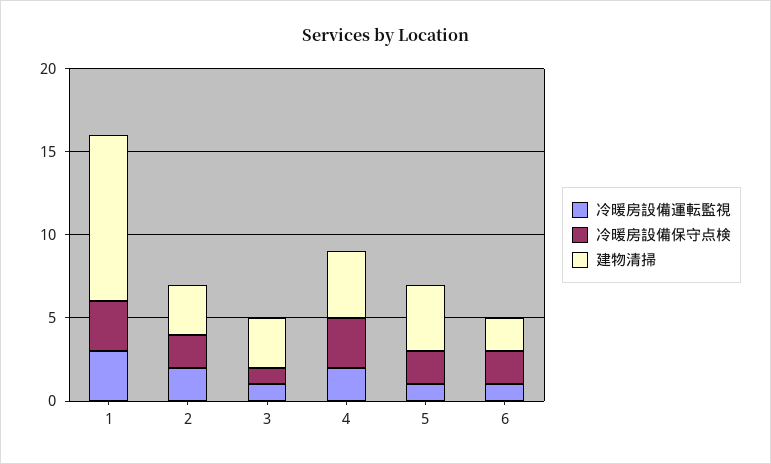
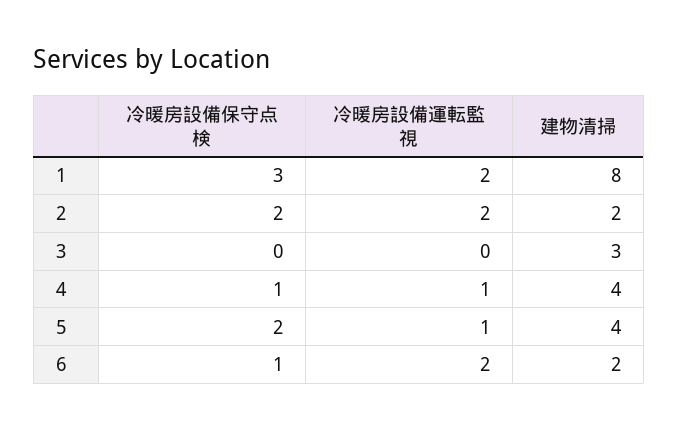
冷暖房設備運転監視, 1: 3 -> 2
建物清掃, 1: 10 -> 8
建物清掃, 2: 3 -> 2
冷暖房設備運転監視, 3: 1 -> 0
冷暖房設備保守点検, 3: 1 -> 0
冷暖房設備運転監視, 4: 2 -> 1
冷暖房設備保守点検, 4: 3 -> 1
冷暖房設備運転監視, 6: 1 -> 2
冷暖房設備保守点検, 6: 2 -> 1

